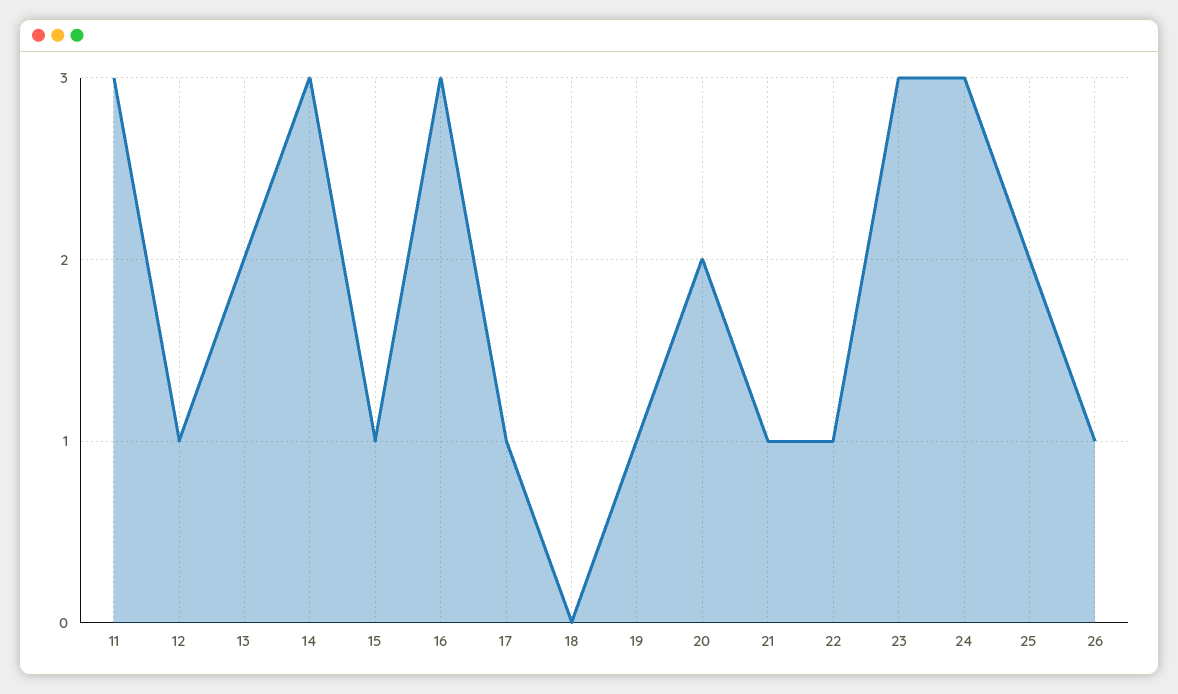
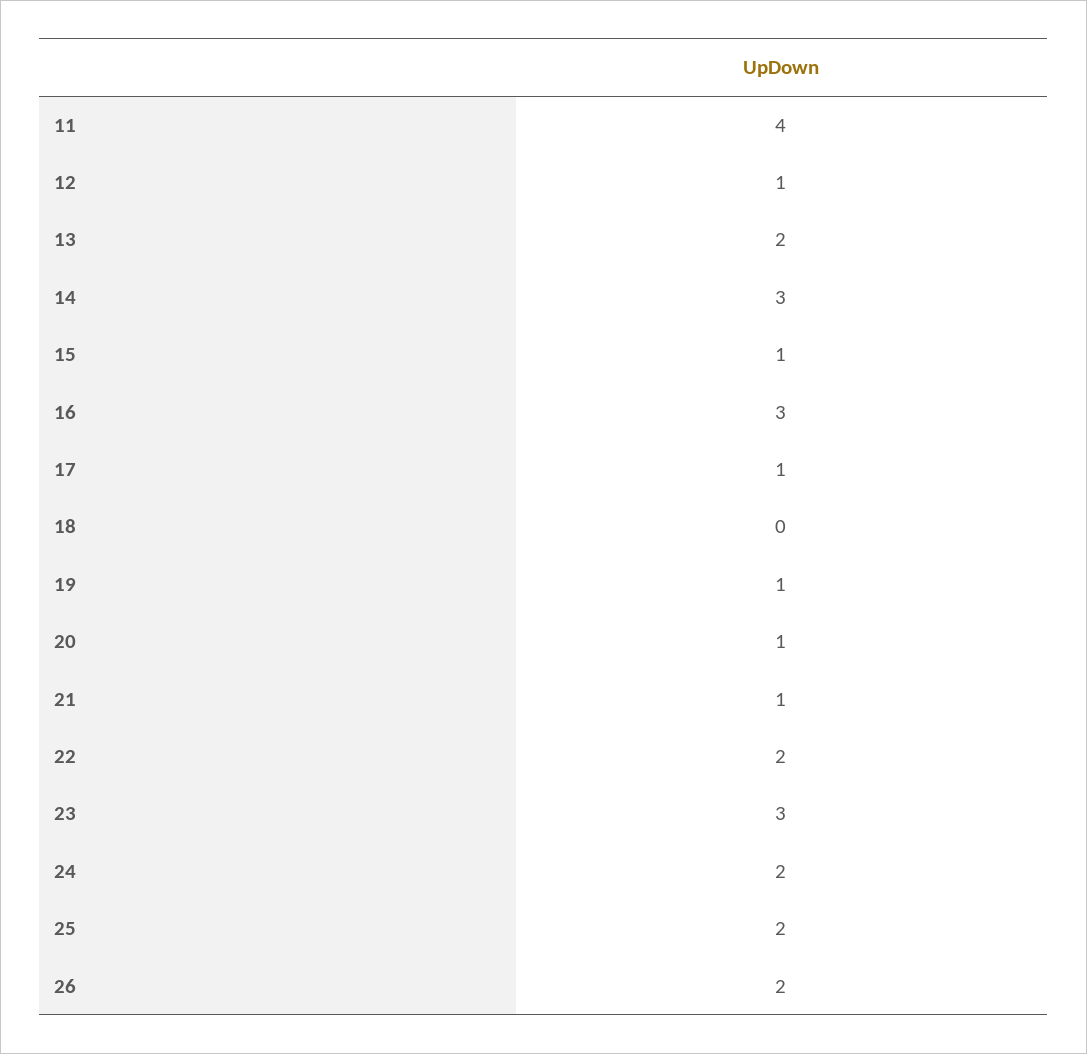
11: 3 -> 4
20: 2 -> 1
22: 1 -> 2
24: 3 -> 2
26: 1 -> 2

